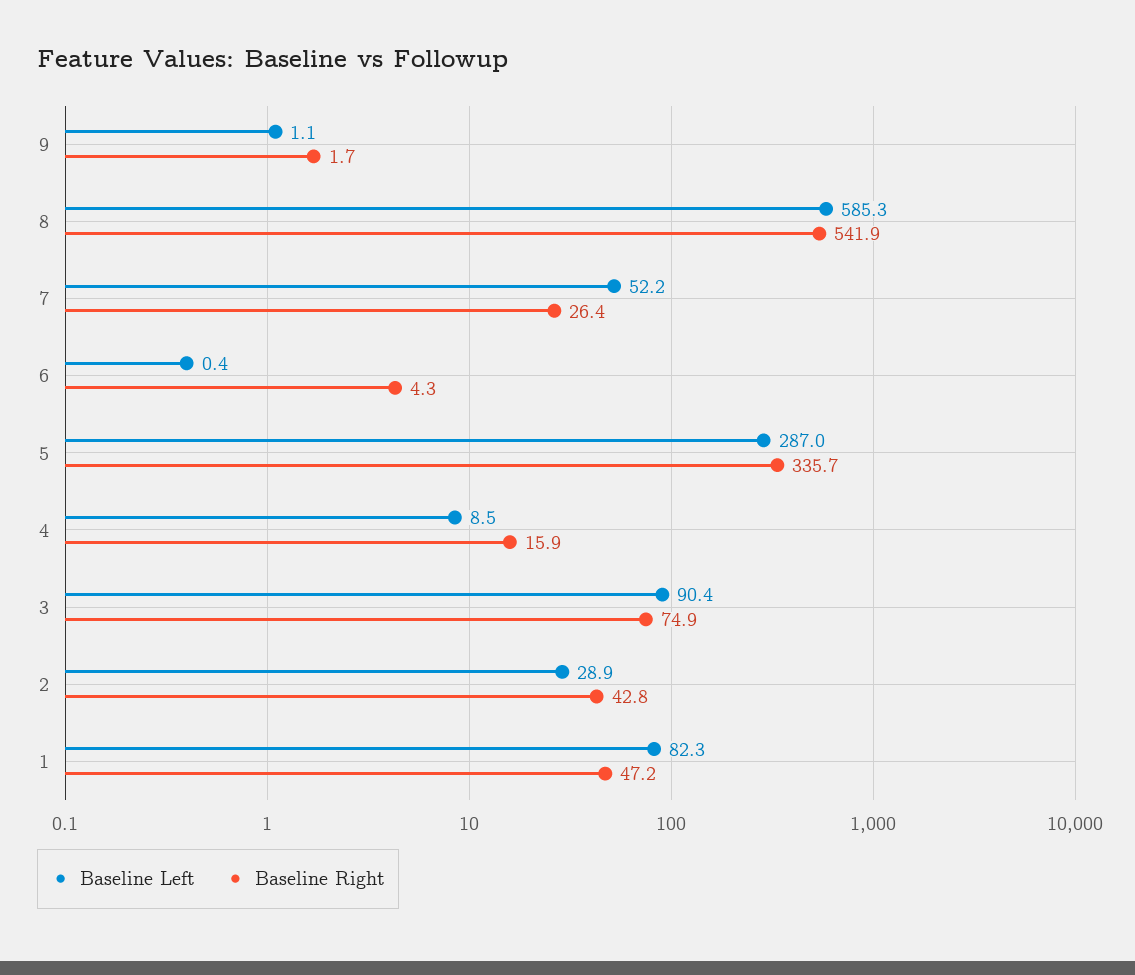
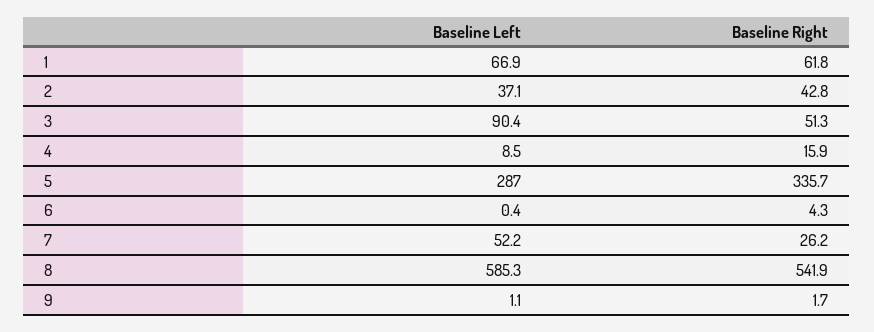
Baseline Right, 7: 26.4 -> 26.2
Baseline Right, 3: 74.9 -> 51.3
Baseline Left, 2: 28.9 -> 37.1
Baseline Left, 1: 82.3 -> 66.9
Baseline Right, 1: 47.2 -> 61.8

